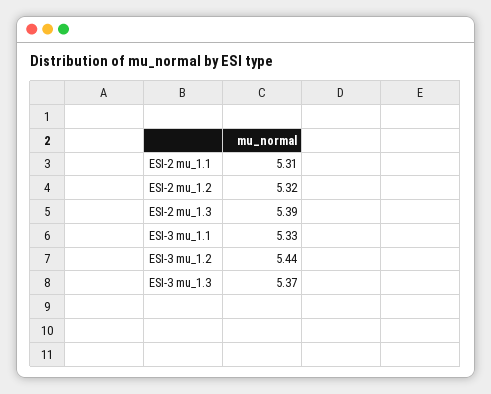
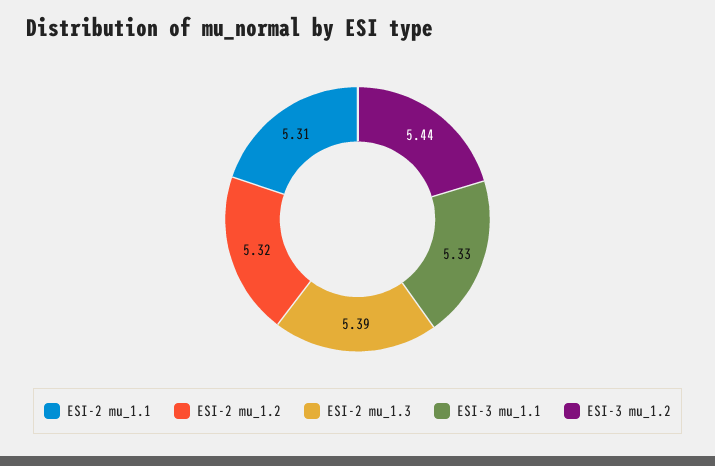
ESI-3 mu_1.3: 5.37 -> none

